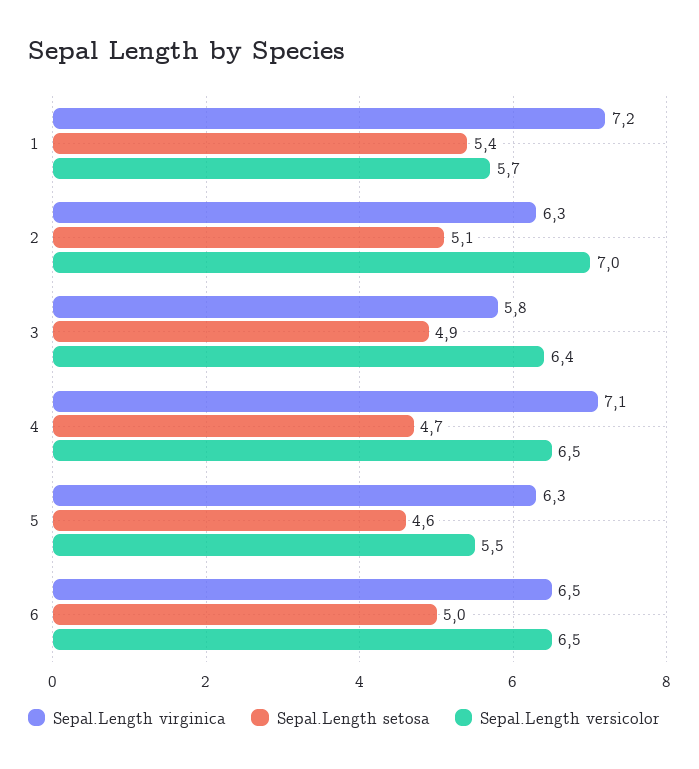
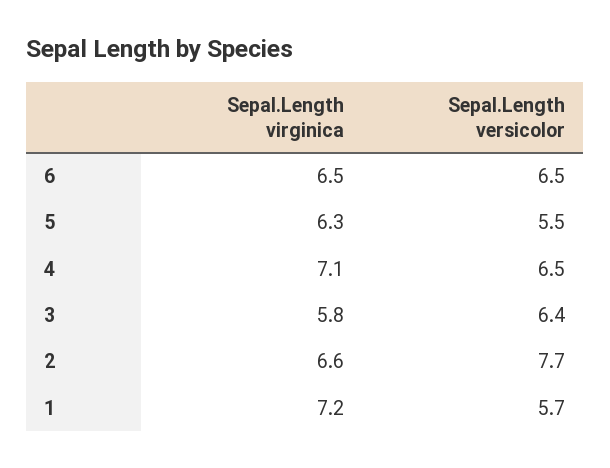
Sepal.Length setosa, 1: 5.4 -> none
Sepal.Length virginica, 2: 6.3 -> 6.6
Sepal.Length setosa, 2: 5.1 -> none
Sepal.Length versicolor, 2: 7 -> 7.7
Sepal.Length setosa, 3: 4.9 -> none
Sepal.Length setosa, 4: 4.7 -> none
Sepal.Length setosa, 5: 4.6 -> none
Sepal.Length setosa, 6: 5 -> none

